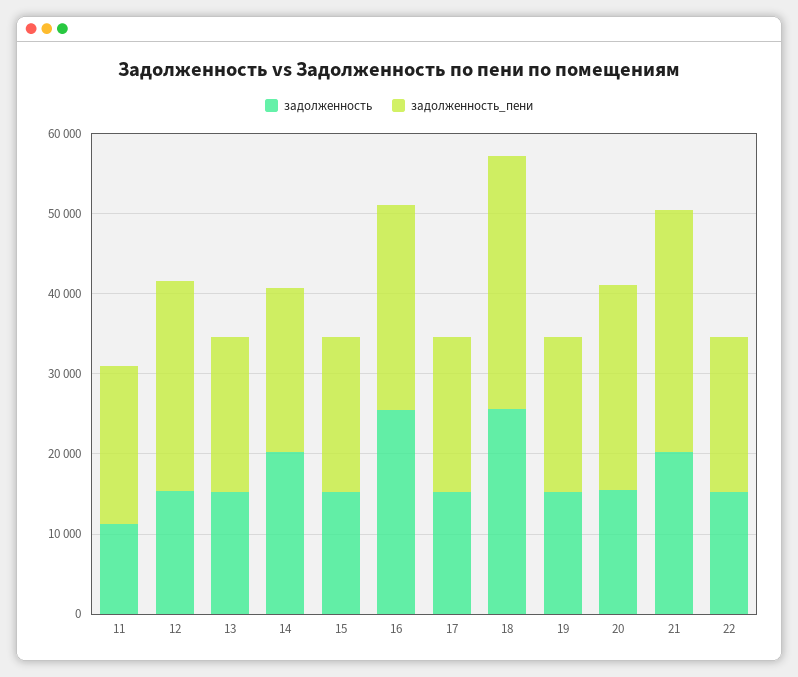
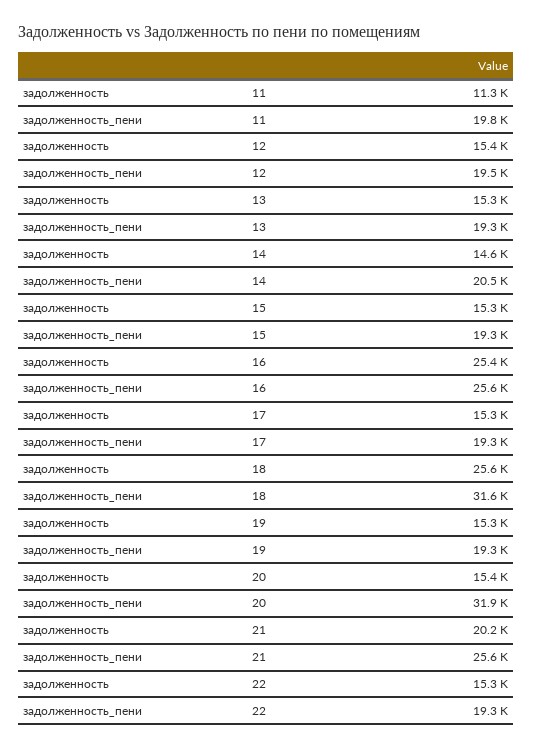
задолженность_пени, 12: 26000 -> 19500
задолженность, 14: 20000 -> 14600
задолженность_пени, 20: 26000 -> 31900
задолженность_пени, 21: 30000 -> 25600

